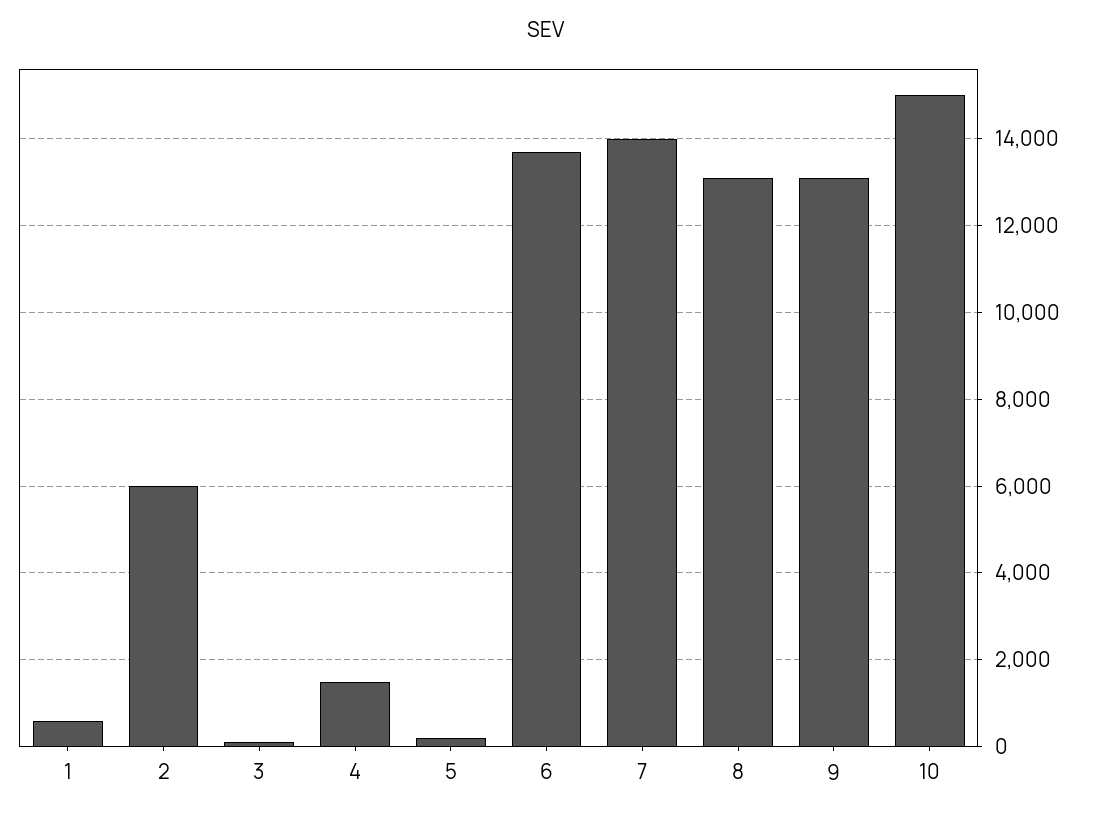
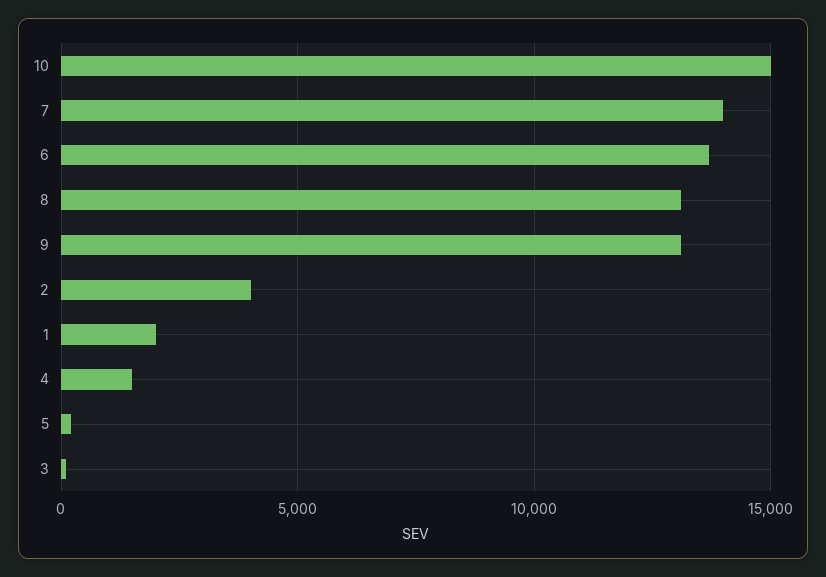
1: 600 -> 2000
2: 6000 -> 4000

